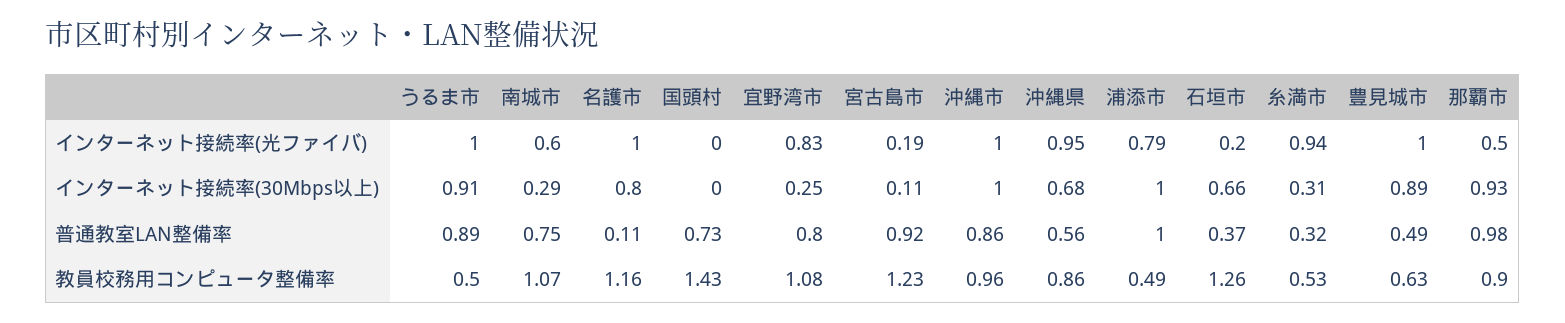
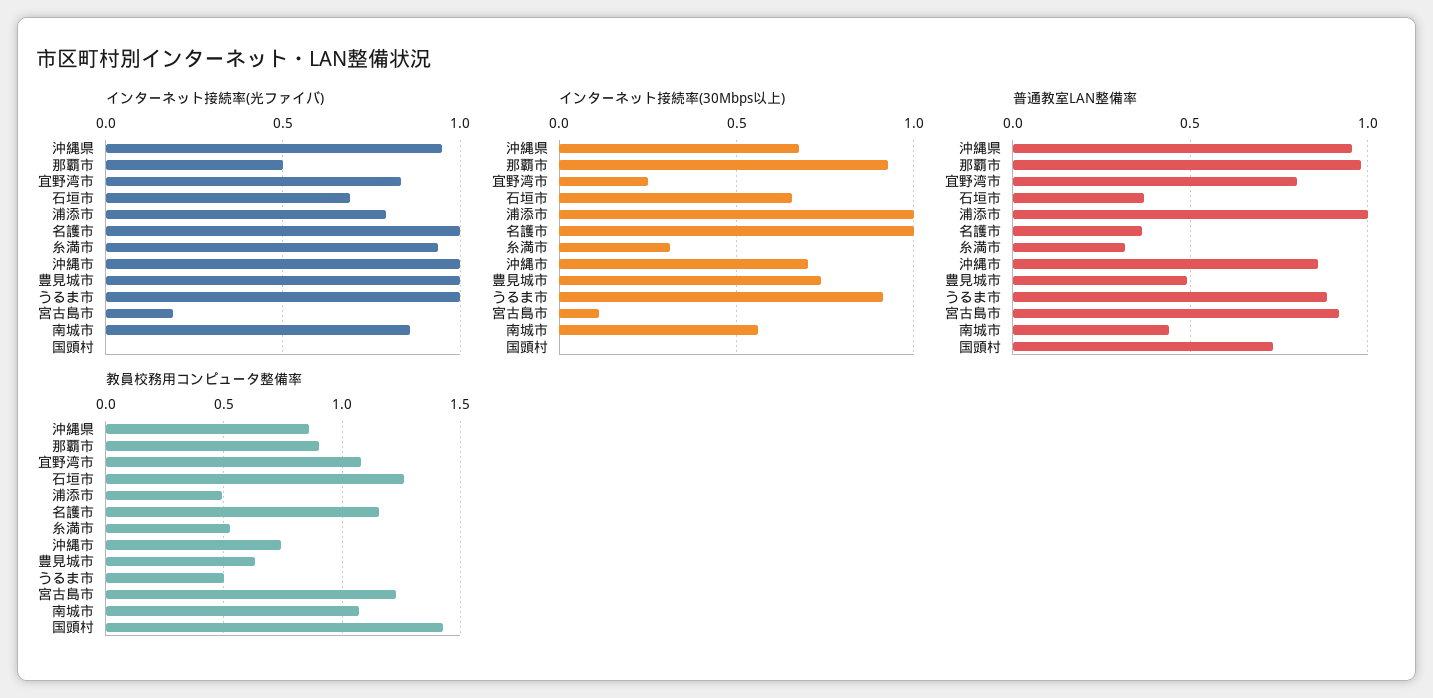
インターネット接続率(光ファイバ), 南城市: 0.6 -> 0.85
インターネット接続率(光ファイバ), 石垣市: 0.2 -> 0.7
インターネット接続率(30Mbps以上), 南城市: 0.29 -> 0.55
インターネット接続率(30Mbps以上), 名護市: 0.8 -> 1
インターネット接続率(30Mbps以上), 沖縄市: 1 -> 0.7
インターネット接続率(30Mbps以上), 豊見城市: 0.89 -> 0.75
普通教室LAN整備率, 南城市: 0.75 -> 0.45
普通教室LAN整備率, 名護市: 0.11 -> 0.35
普通教室LAN整備率, 沖縄県: 0.56 -> 0.95
教員校務用コンピュータ整備率, 沖縄市: 0.96 -> 0.75

